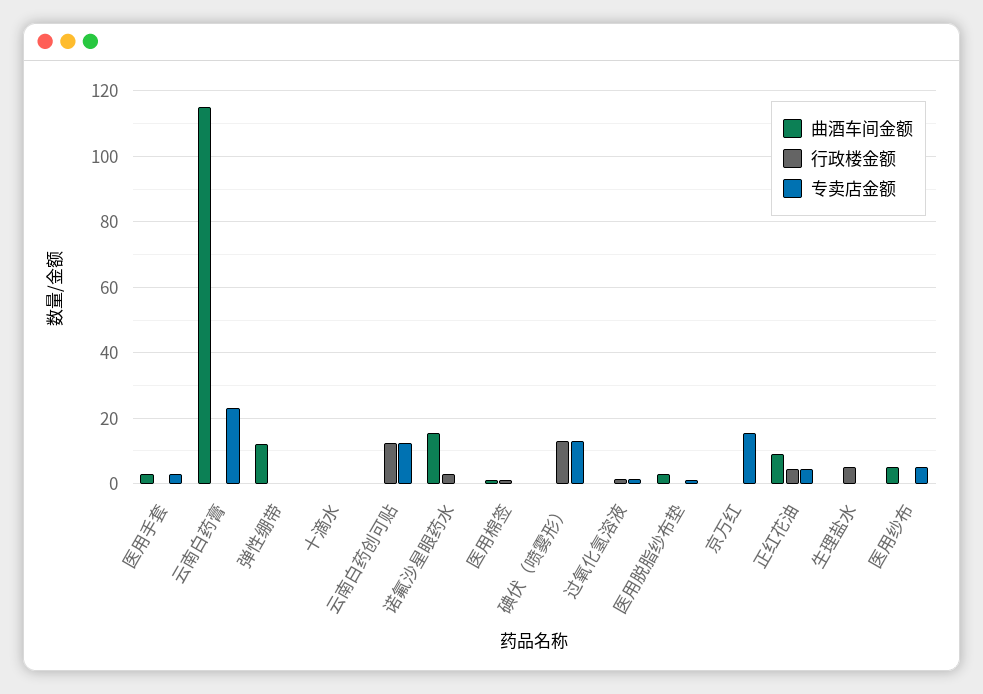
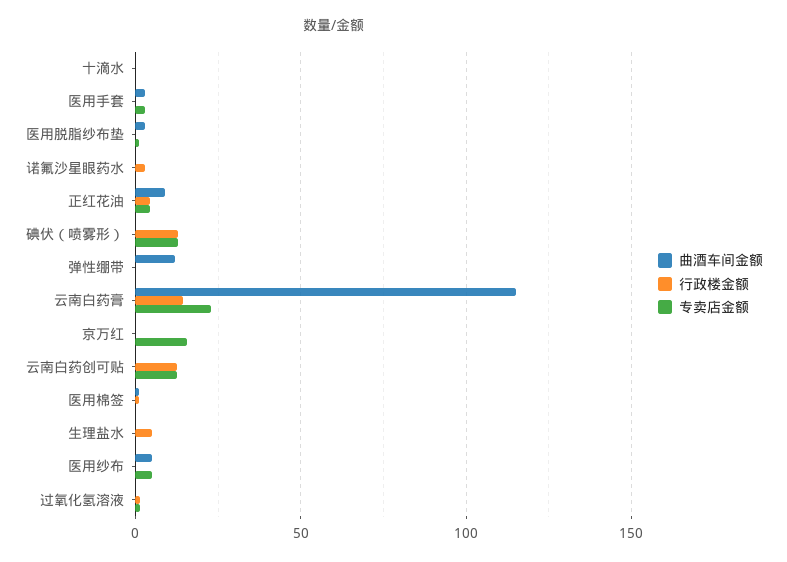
行政楼金额, 云南白药膏: 0 -> 15
曲酒车间金额, 诺氟沙星眼药水: 16 -> 0

